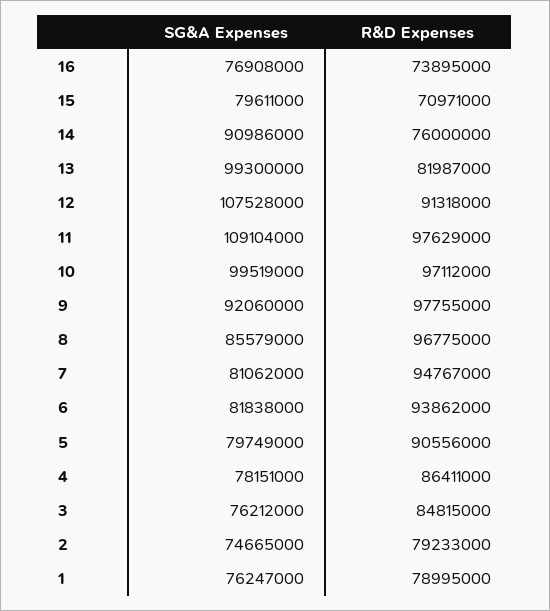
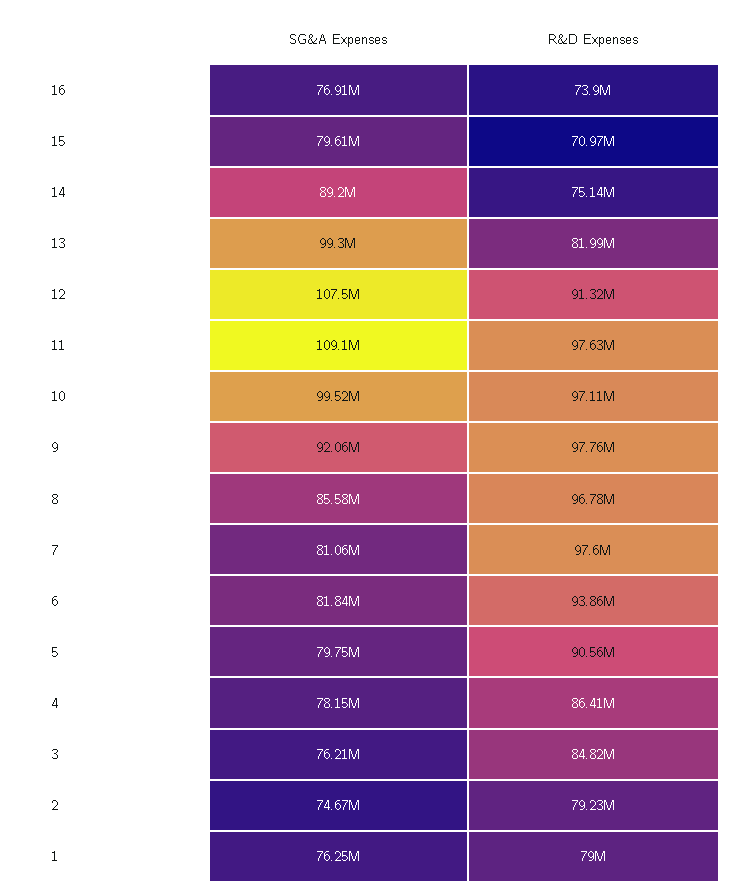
SG&A Expenses, 14: 90986000 -> 89200000
R&D Expenses, 14: 76000000 -> 75140000
R&D Expenses, 7: 94767000 -> 97600000

